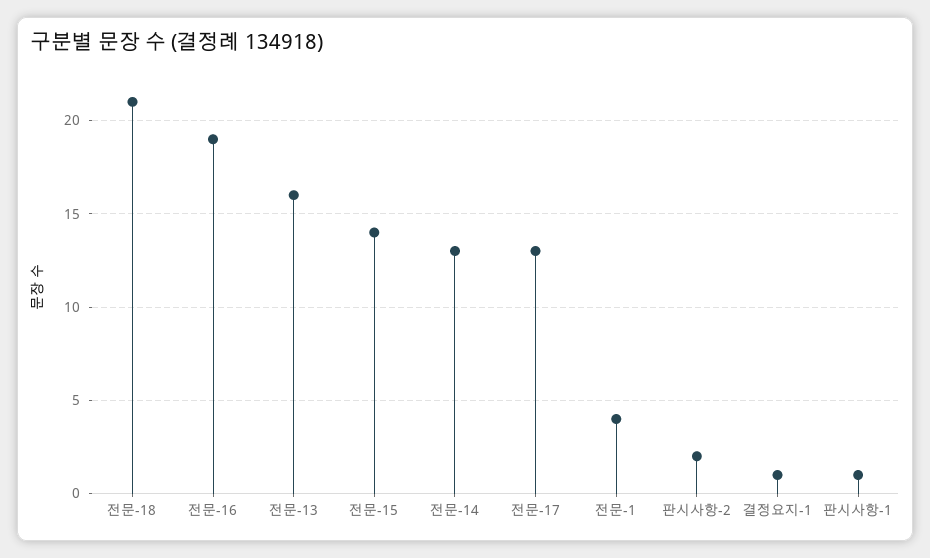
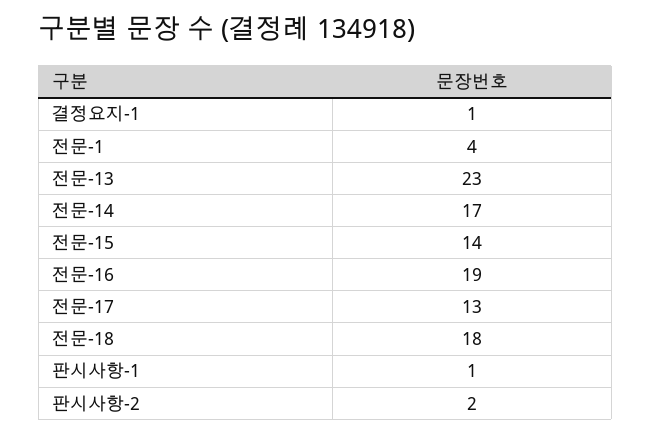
전문-18: 21 -> 18
전문-13: 16 -> 23
전문-14: 13 -> 17

